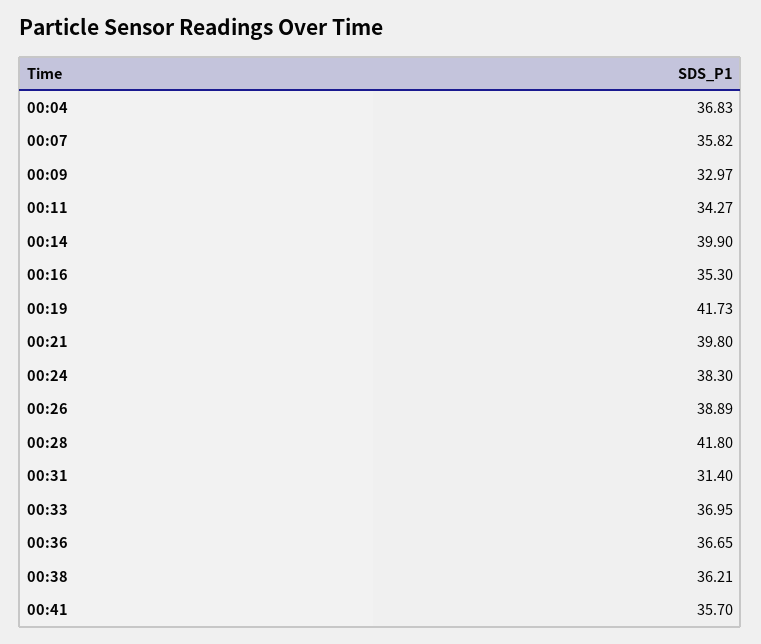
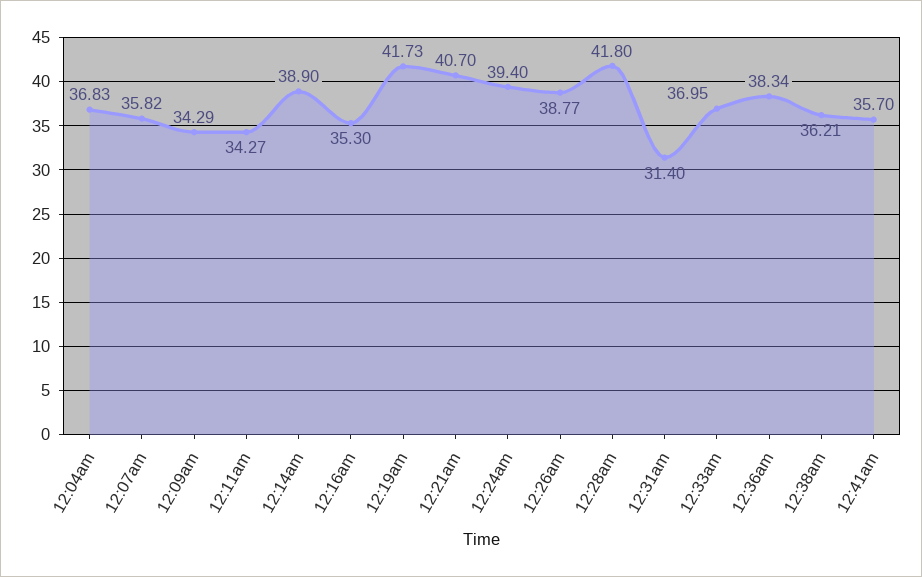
00:09: 32.97 -> 34.29
00:14: 39.9 -> 38.9
00:21: 39.8 -> 40.7
00:24: 38.3 -> 39.4
00:26: 38.89 -> 38.77
00:36: 36.65 -> 38.34

